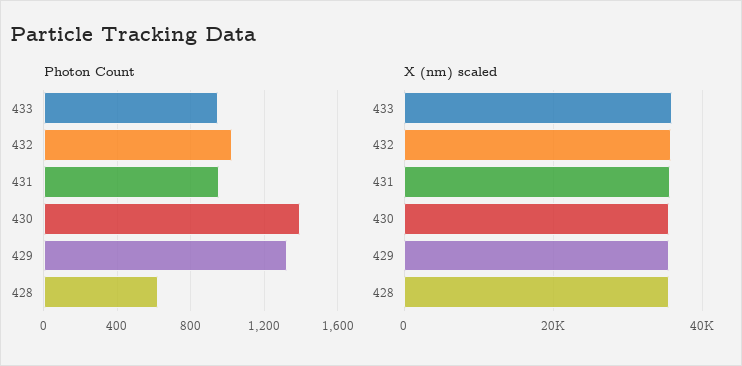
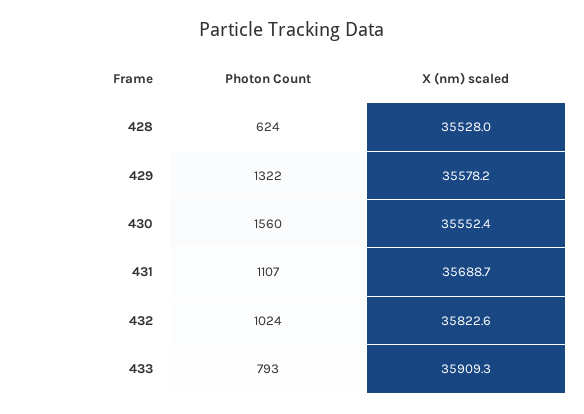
Photon Count, 433: 950 -> 793
Photon Count, 431: 950 -> 1107
Photon Count, 430: 1400 -> 1560

